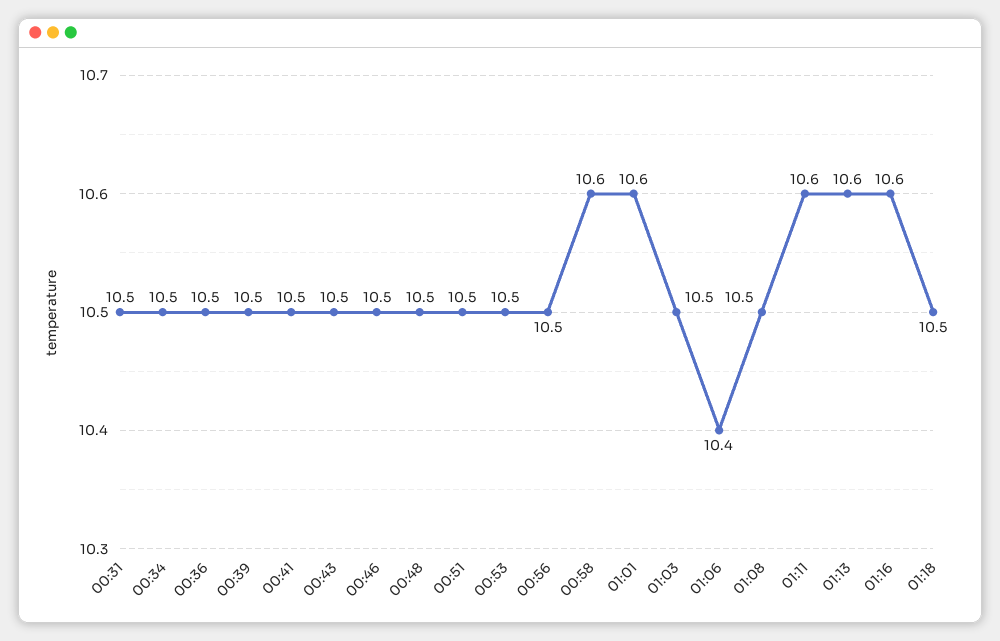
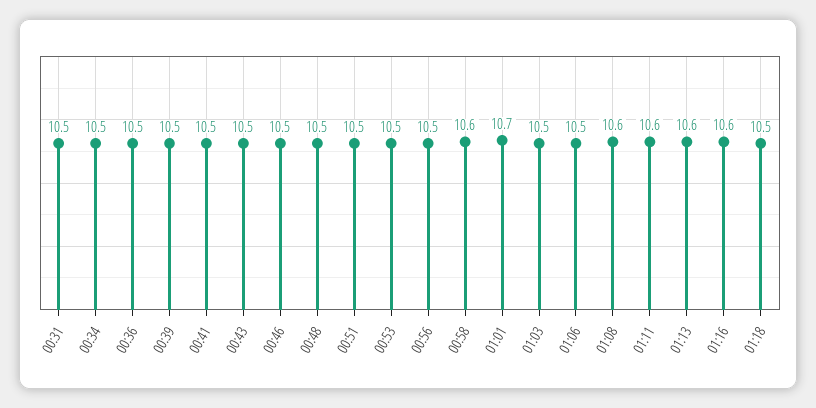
01:01: 10.6 -> 10.7
01:06: 10.4 -> 10.5
01:08: 10.5 -> 10.6

